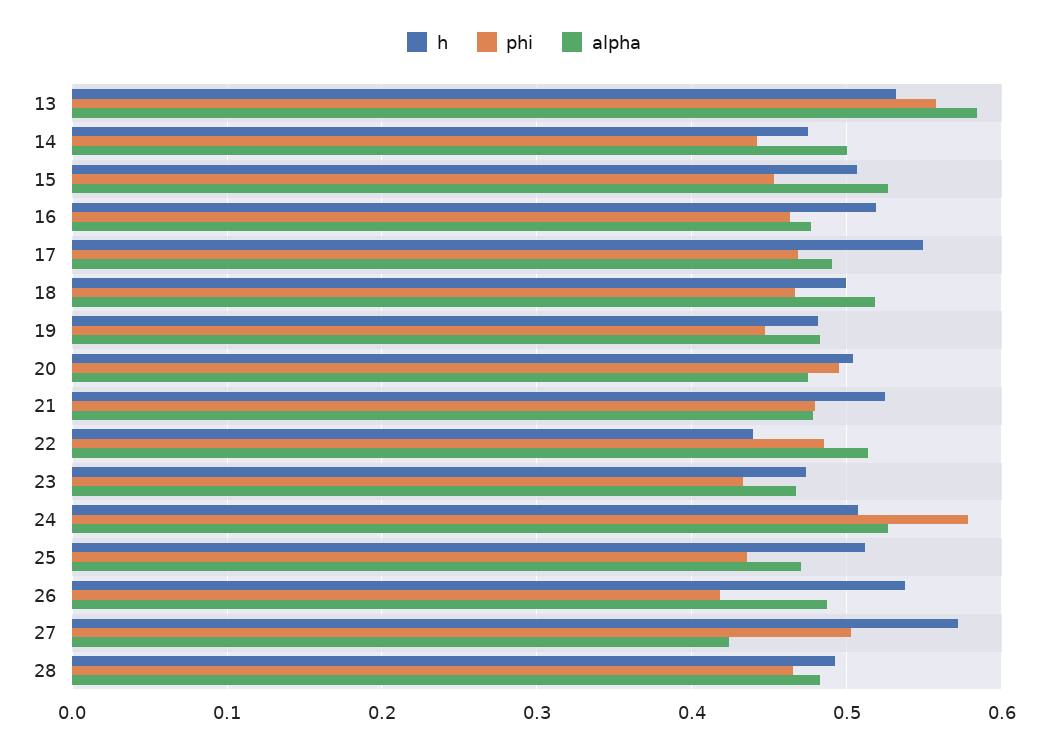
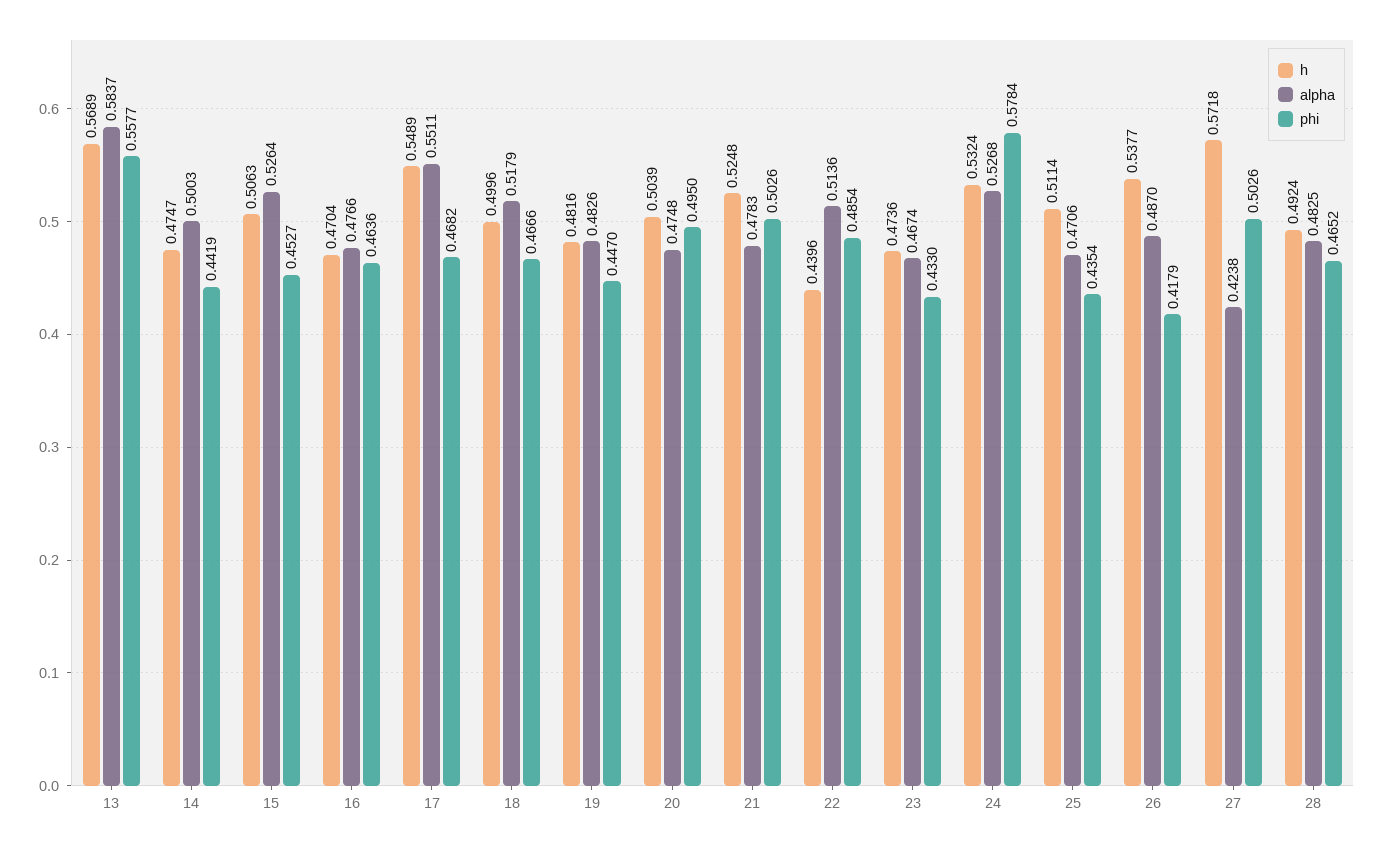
h, 13: 0.53 -> 0.5689
h, 16: 0.52 -> 0.4704
alpha, 17: 0.49 -> 0.5511
phi, 21: 0.48 -> 0.5026
h, 24: 0.51 -> 0.5324

